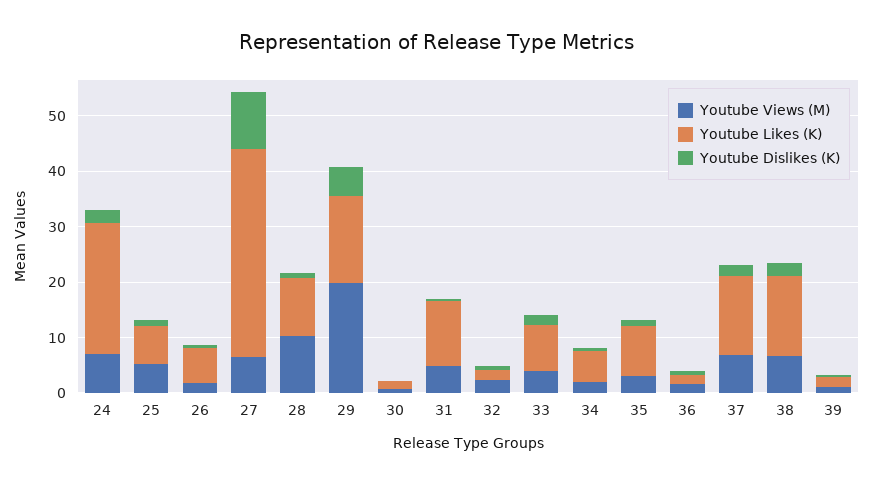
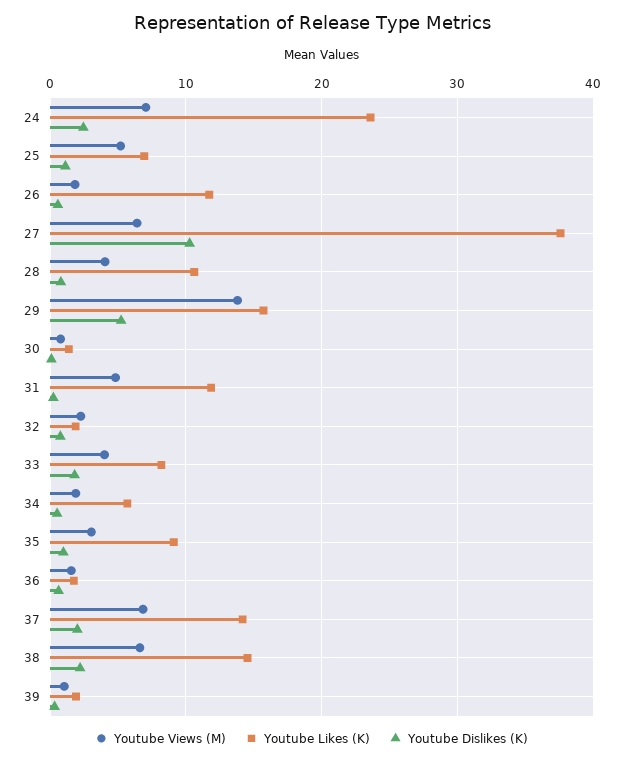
Youtube Likes (K), 26: 6 -> 12
Youtube Views (M), 28: 10 -> 4
Youtube Views (M), 29: 20 -> 14

